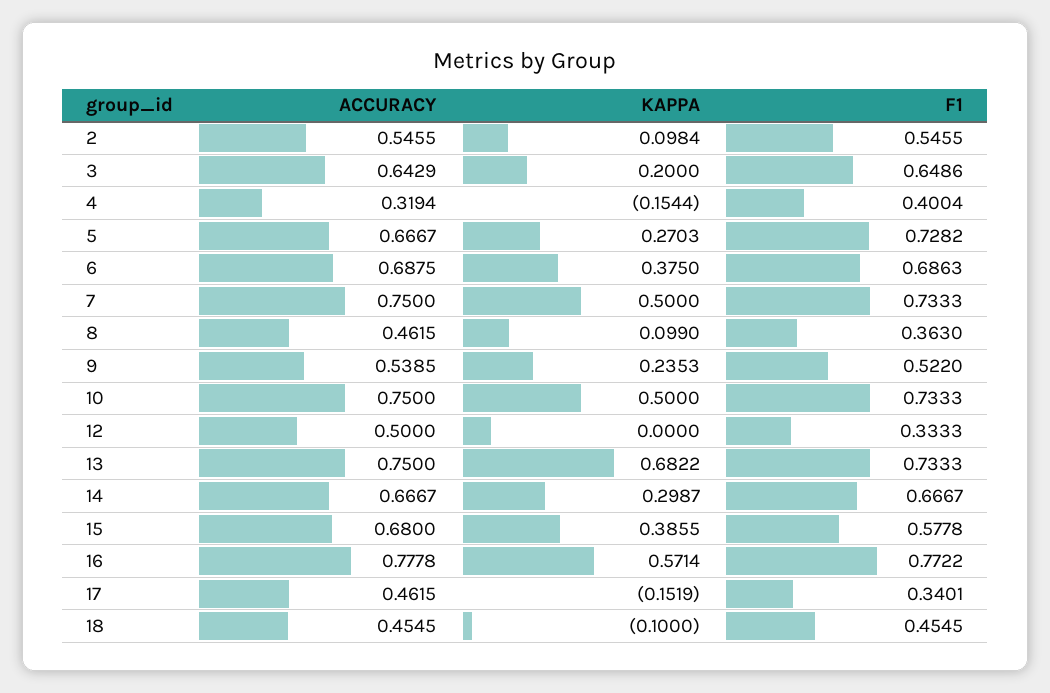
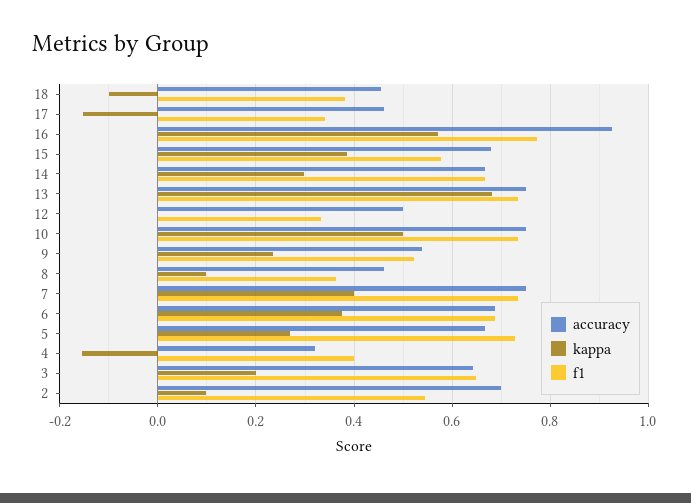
ACCURACY, 2: 0.5455 -> 0.7
KAPPA, 7: 0.5 -> 0.4
ACCURACY, 16: 0.7778 -> 0.92
F1, 18: 0.4545 -> 0.38

